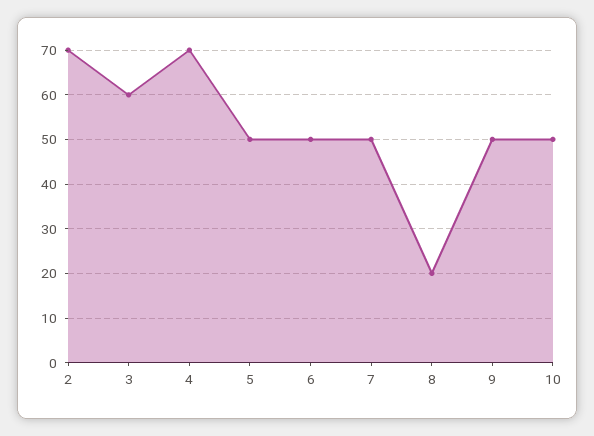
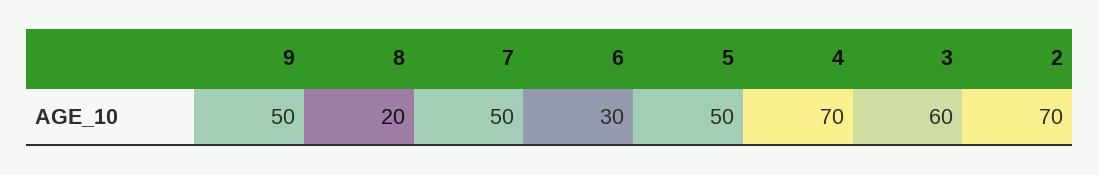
6: 50 -> 30
10: 50 -> none

